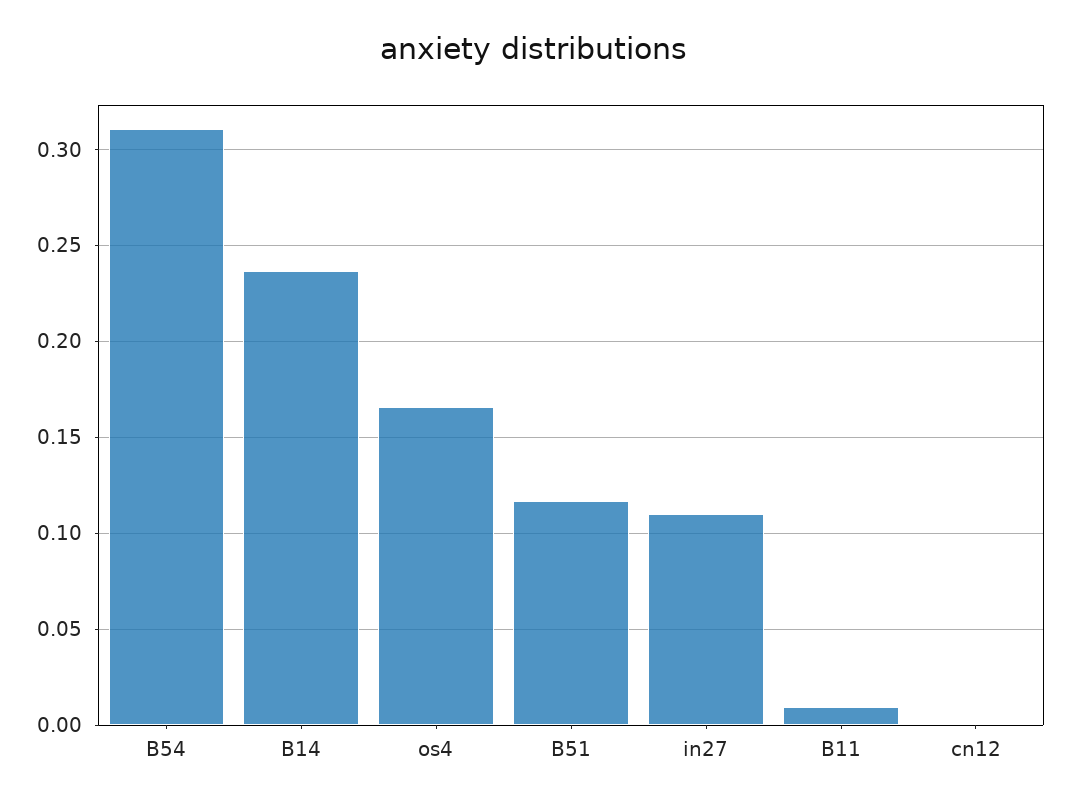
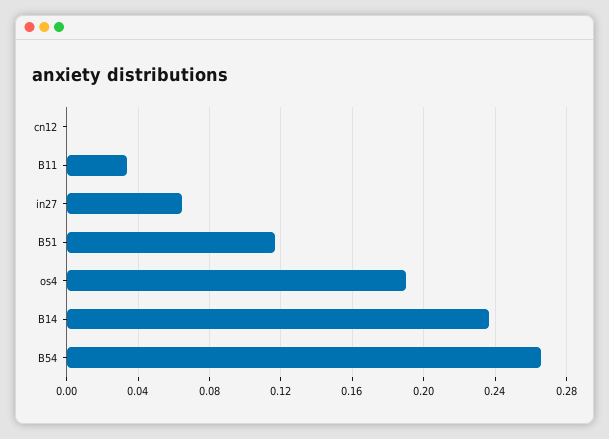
B54: 0.31 -> 0.265
os4: 0.165 -> 0.19
in27: 0.11 -> 0.065
B11: 0.01 -> 0.035

